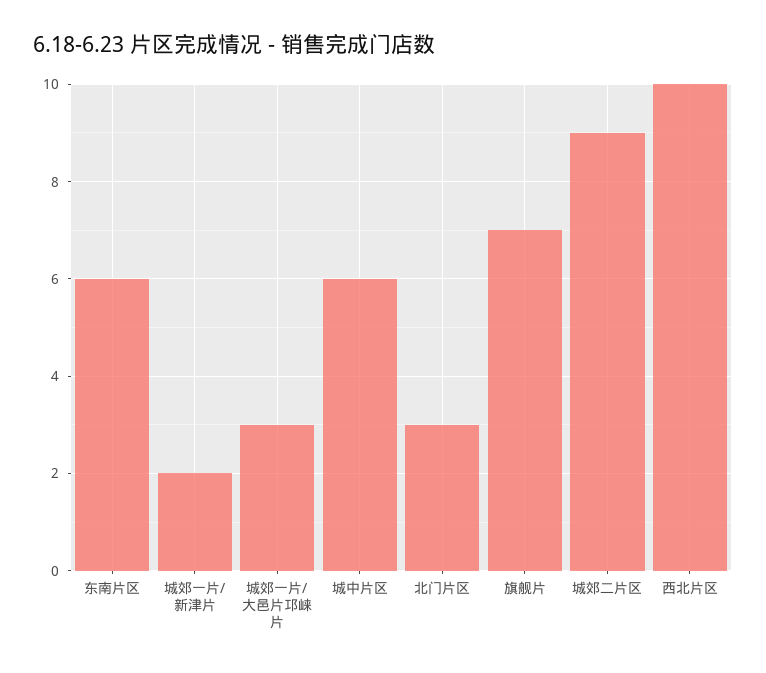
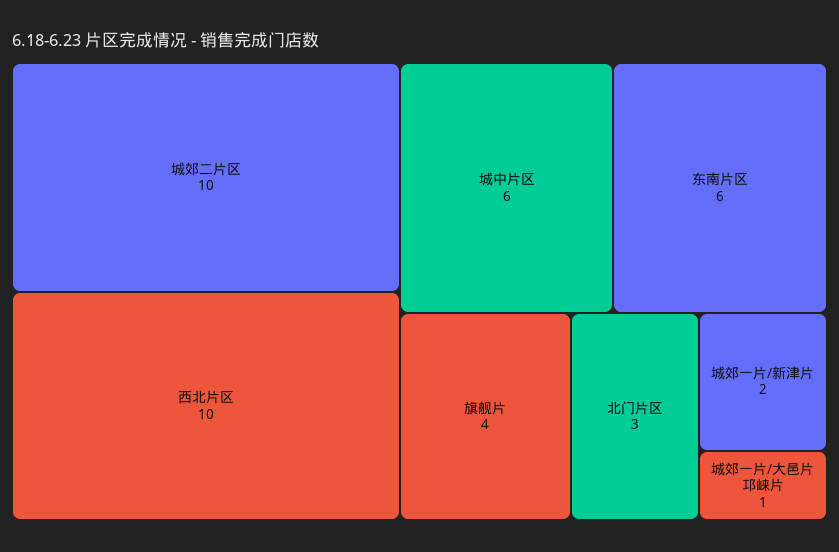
城郊一片/大邑片邛崃片: 3 -> 1
旗舰片: 7 -> 4
城郊二片区: 9 -> 10

